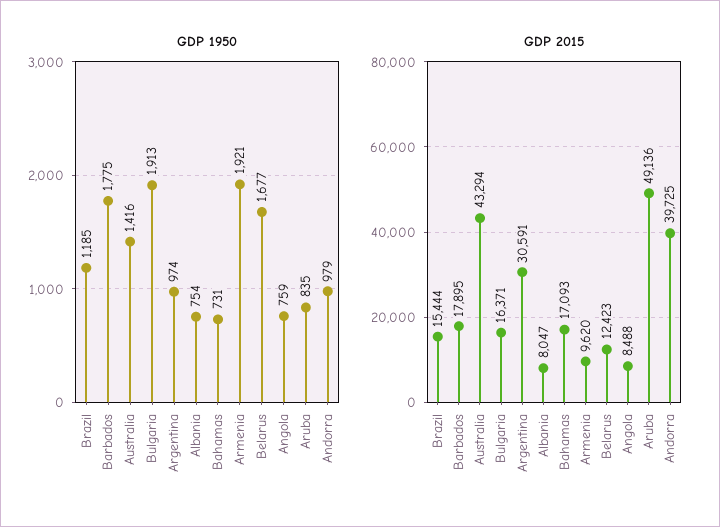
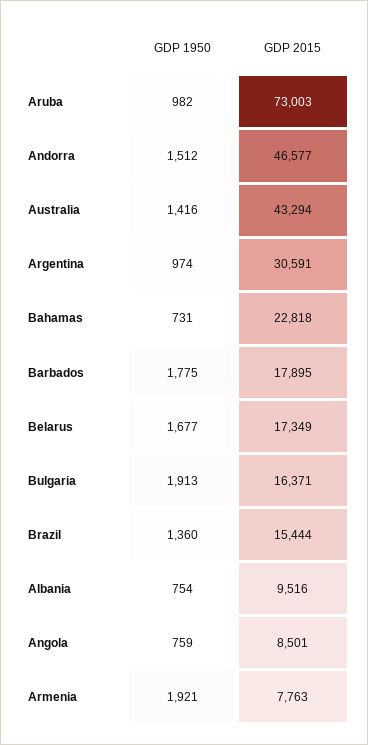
GDP 1950, Brazil: 1185 -> 1360
GDP 1950, Aruba: 835 -> 982
GDP 1950, Andorra: 979 -> 1512
GDP 2015, Albania: 8047 -> 9516
GDP 2015, Bahamas: 17093 -> 22818
GDP 2015, Armenia: 9620 -> 7763
GDP 2015, Belarus: 12423 -> 17349
GDP 2015, Angola: 8488 -> 8501
GDP 2015, Aruba: 49136 -> 73003
GDP 2015, Andorra: 39725 -> 46577

